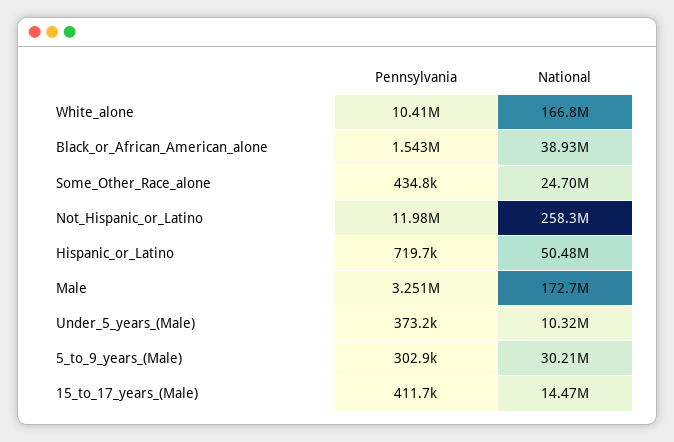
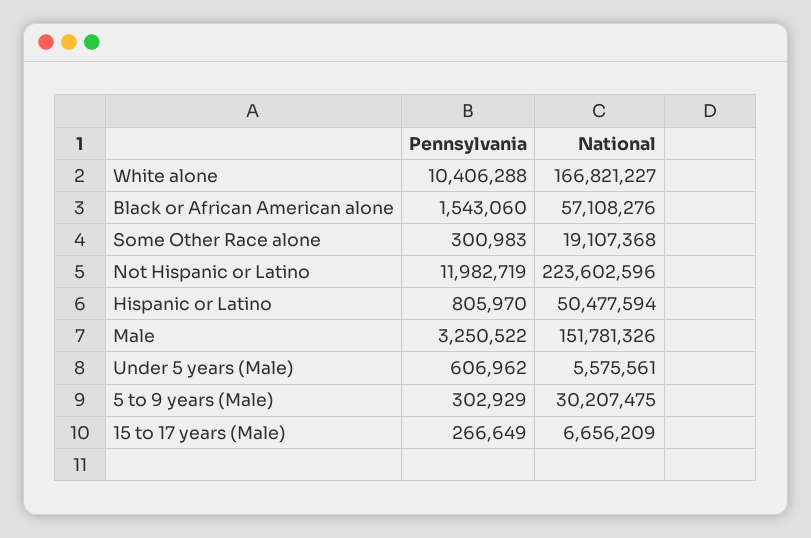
National, Black_or_African_American_alone: 38930000 -> 57108276
Pennsylvania, Some_Other_Race_alone: 434800 -> 300983
National, Some_Other_Race_alone: 24700000 -> 19107368
National, Not_Hispanic_or_Latino: 258300000 -> 223602596
Pennsylvania, Hispanic_or_Latino: 719700 -> 805970
National, Male: 172700000 -> 151781326
Pennsylvania, Under_5_years_(Male): 373200 -> 606962
National, Under_5_years_(Male): 10320000 -> 5575561
Pennsylvania, 15_to_17_years_(Male): 411700 -> 266649
National, 15_to_17_years_(Male): 14470000 -> 6656209

